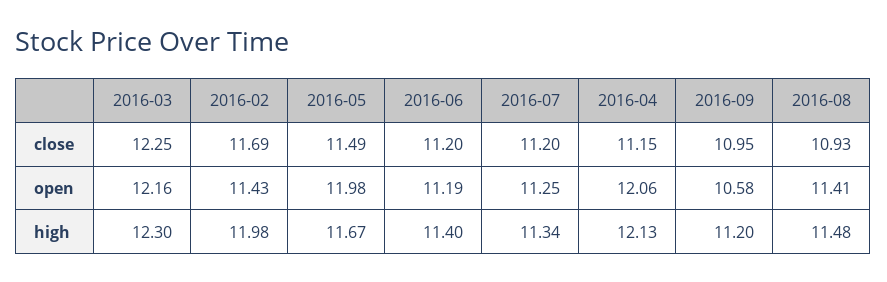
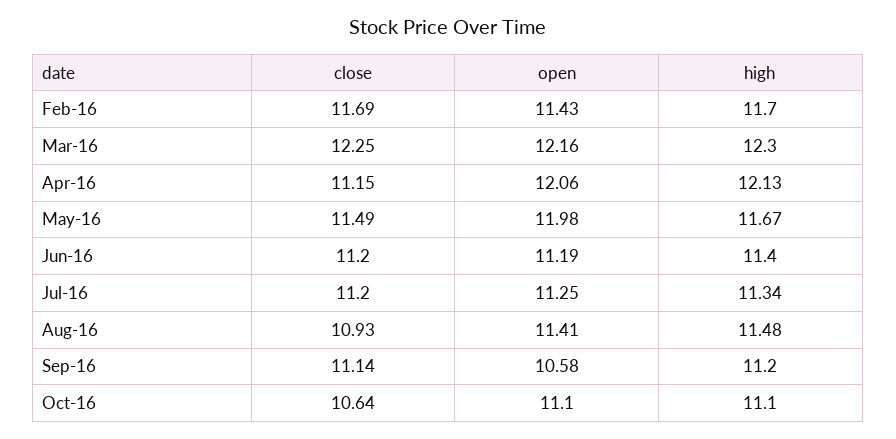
2016-09, close: 10.95 -> 11.14
2016-02, high: 11.98 -> 11.7
Oct-16, close: none -> 10.64
Oct-16, open: none -> 11.1
Oct-16, high: none -> 11.1

